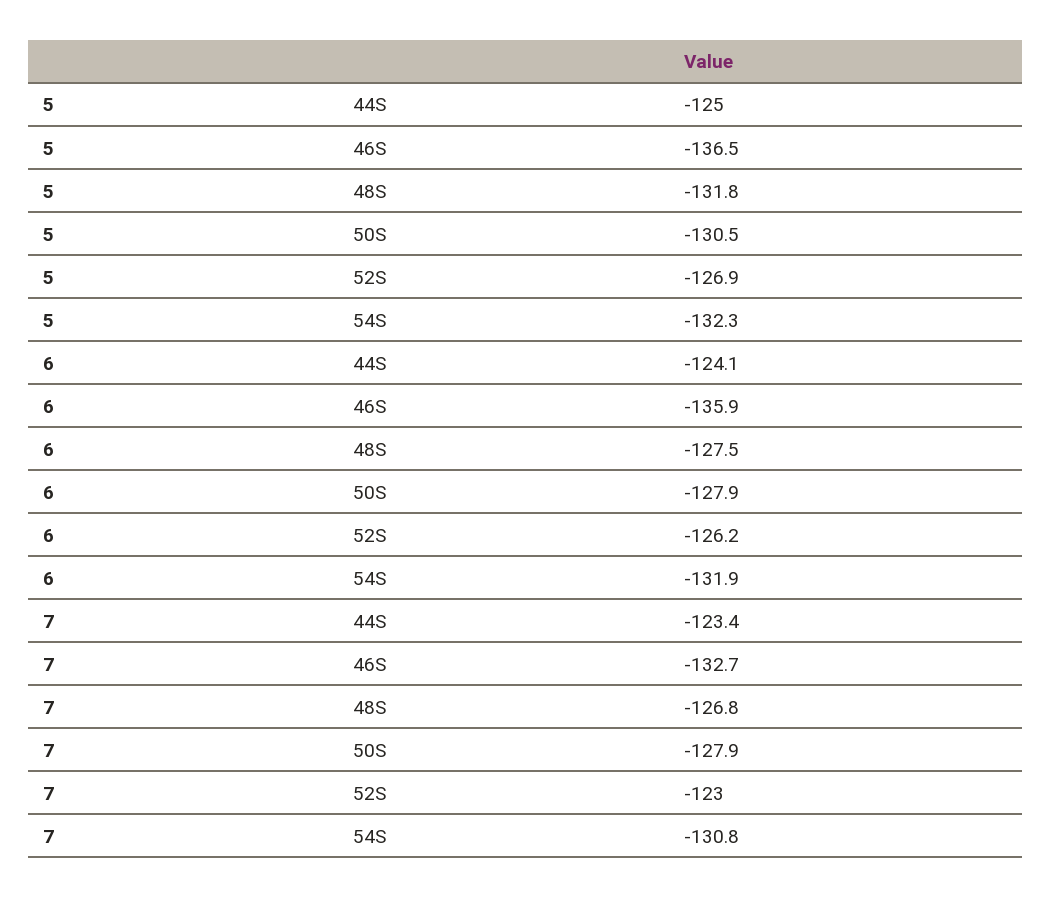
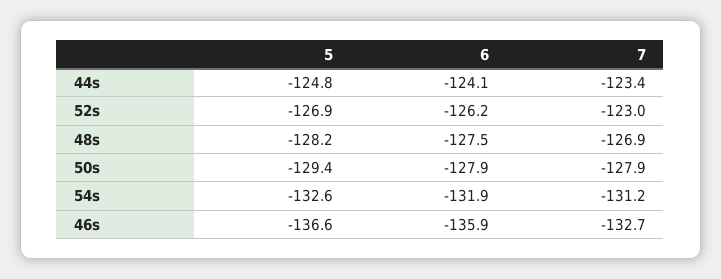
5, 44S: -125 -> -124.8
5, 46S: -136.5 -> -136.6
5, 48S: -131.8 -> -128.2
5, 50S: -130.5 -> -129.4
5, 54S: -132.3 -> -132.6
7, 48S: -126.8 -> -126.9
7, 54S: -130.8 -> -131.2

